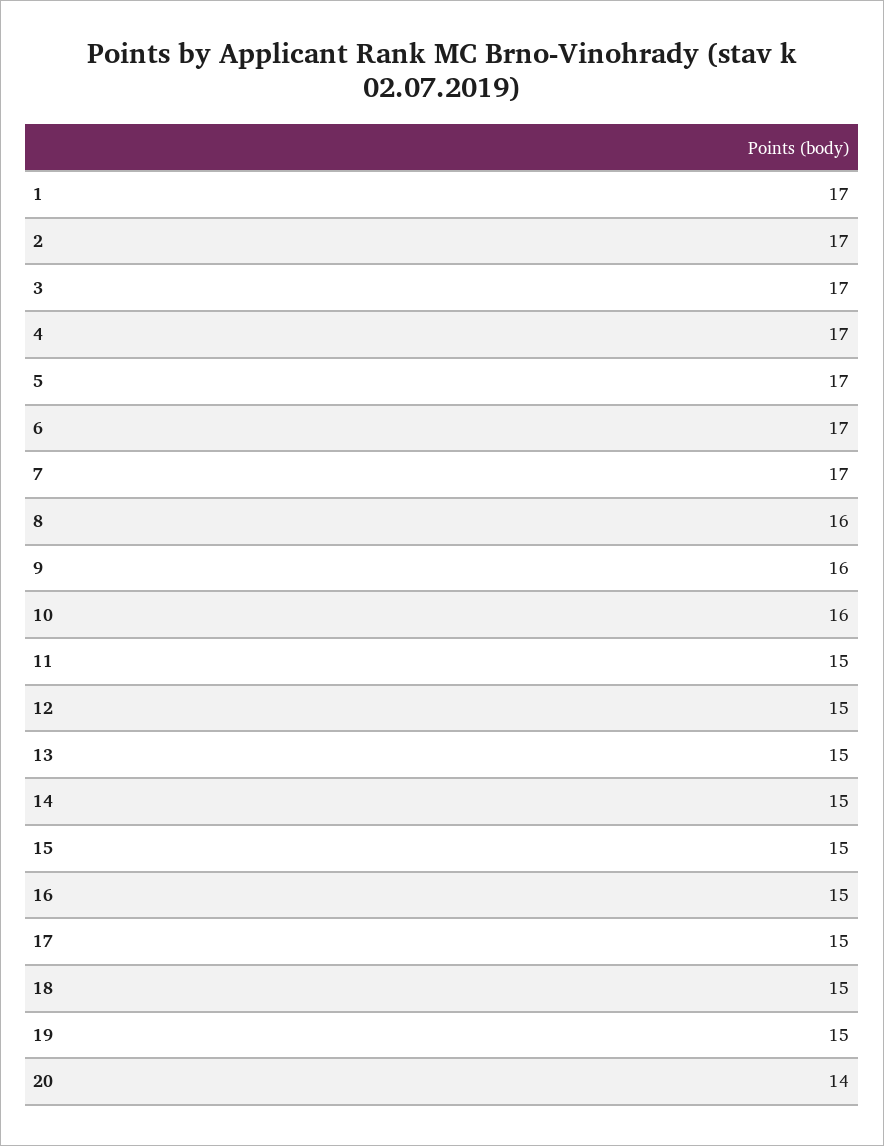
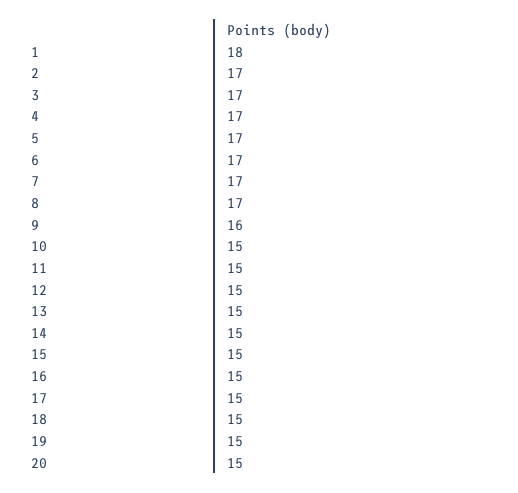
1: 17 -> 18
8: 16 -> 17
10: 16 -> 15
20: 14 -> 15

